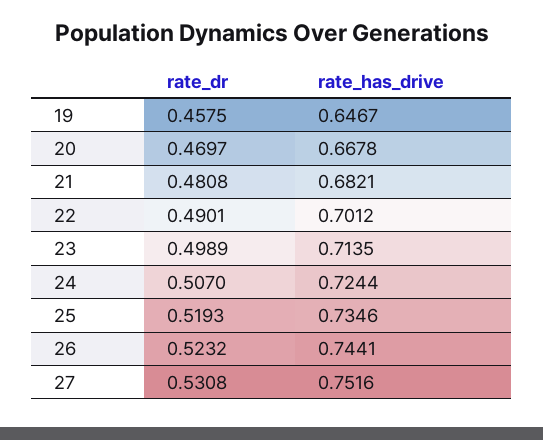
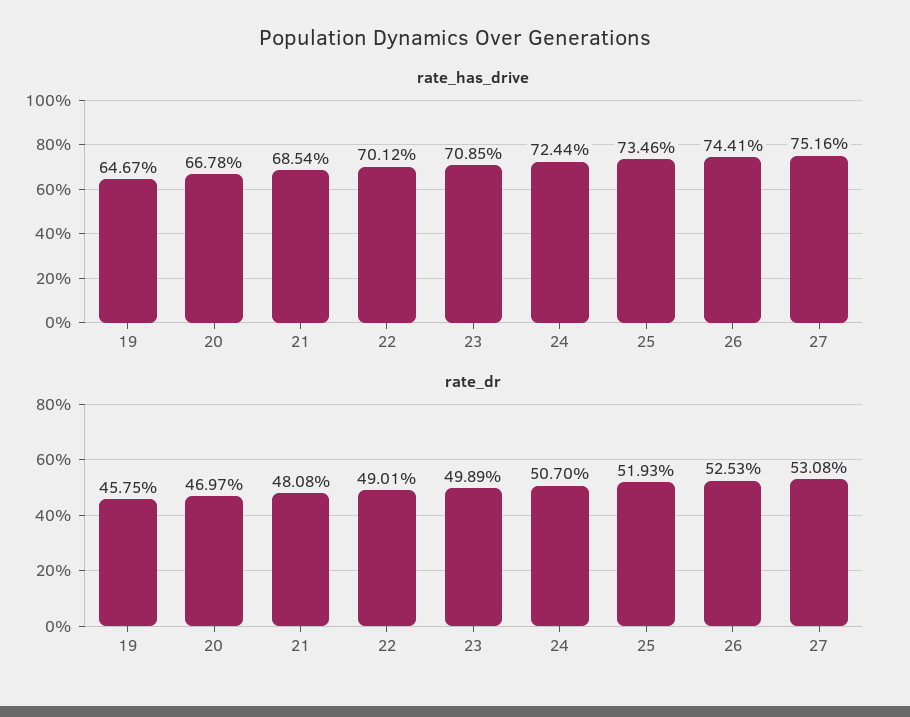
rate_has_drive, 21: 0.6821 -> 0.6854
rate_has_drive, 23: 0.7135 -> 0.7085
rate_dr, 26: 0.5232 -> 0.5253

